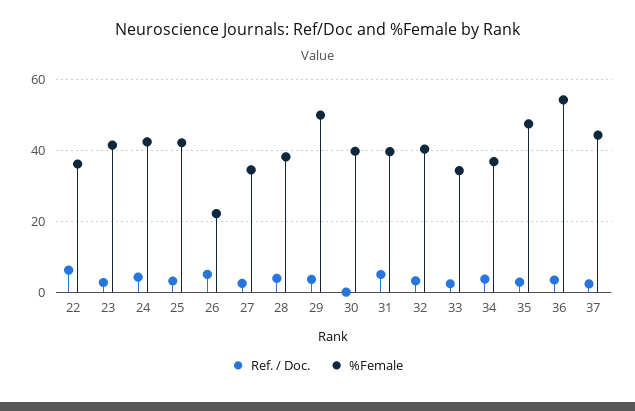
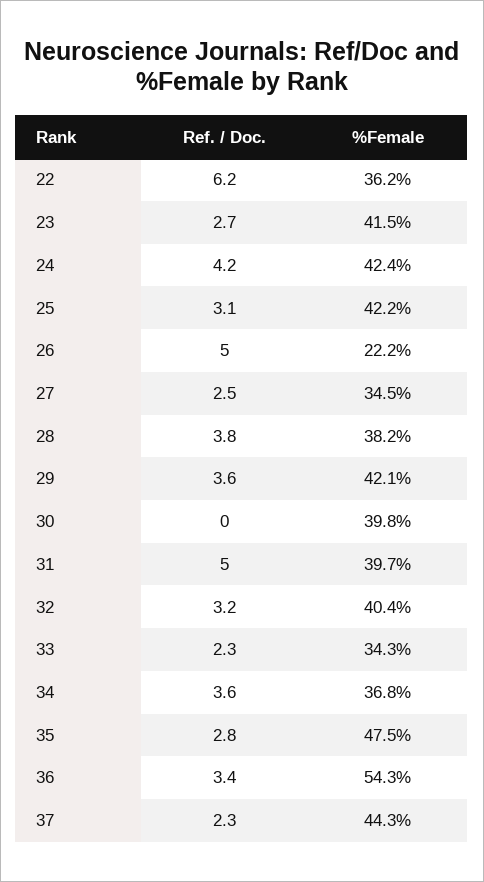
%Female, 29: 50 -> 42.1

